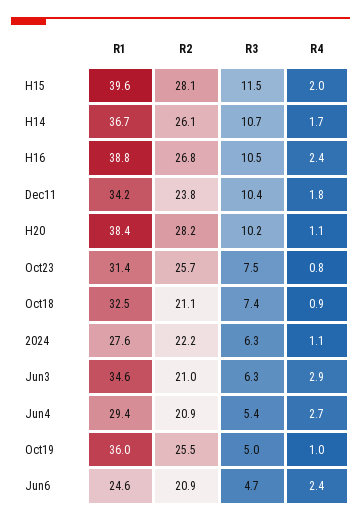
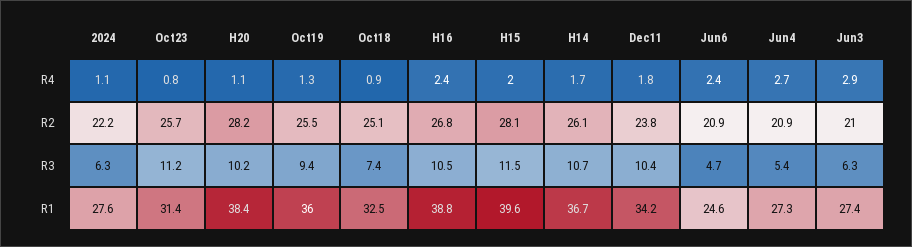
R3, Oct23: 7.5 -> 11.2
R2, Oct18: 21.1 -> 25.1
R1, Jun3: 34.6 -> 27.4
R1, Jun4: 29.4 -> 27.3
R3, Oct19: 5 -> 9.4
R4, Oct19: 1 -> 1.3

